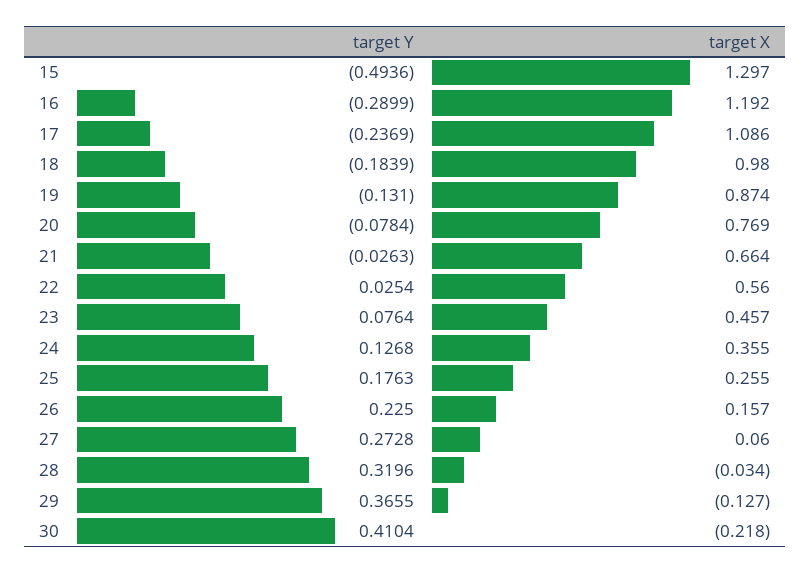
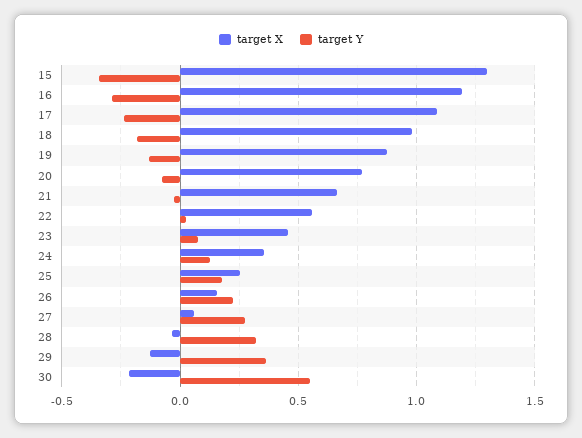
target Y, 15: -0.4936 -> -0.35
target Y, 30: 0.4104 -> 0.55

